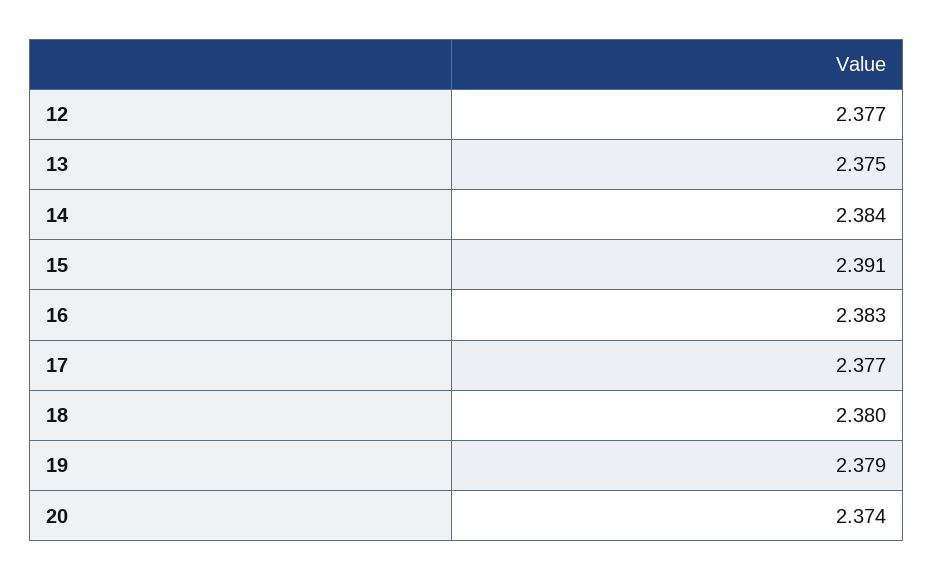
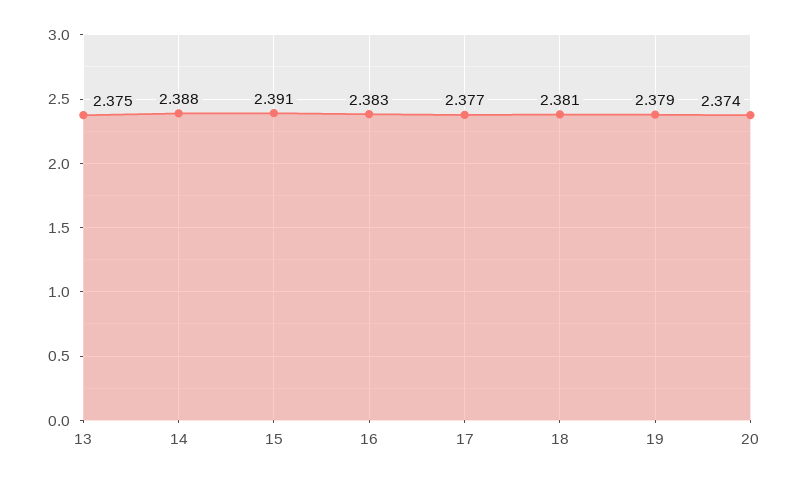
12: 2.377 -> none
14: 2.384 -> 2.388
18: 2.38 -> 2.381

